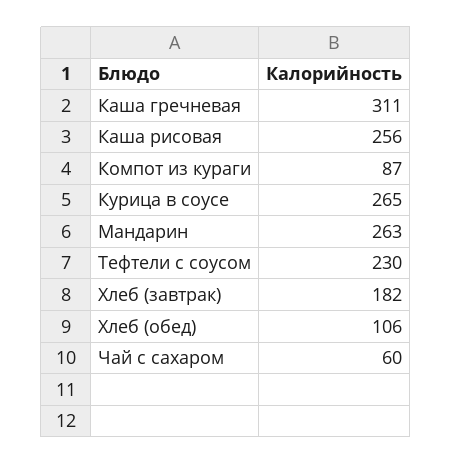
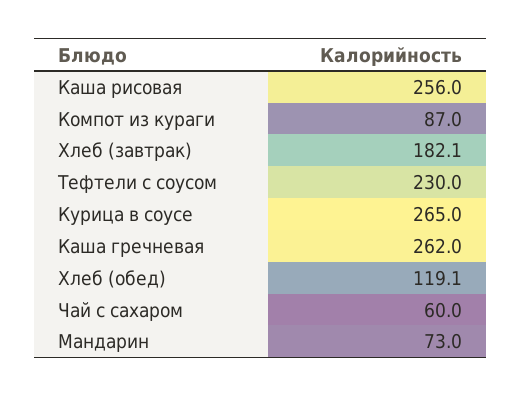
Каша гречневая: 311 -> 262
Мандарин: 263 -> 73
Хлеб (обед): 106 -> 119.1

